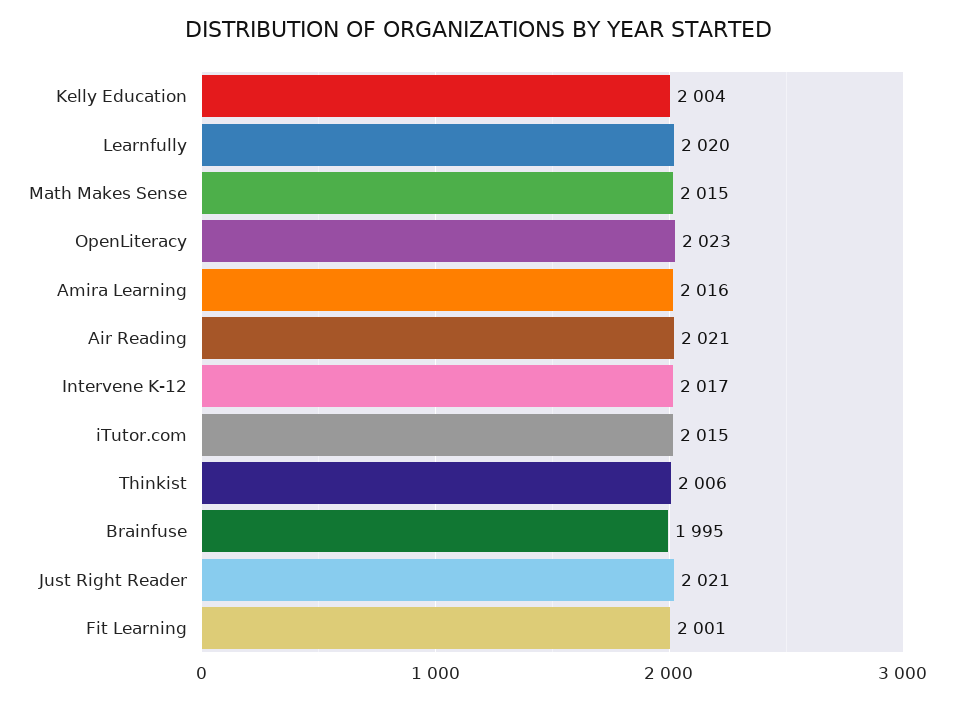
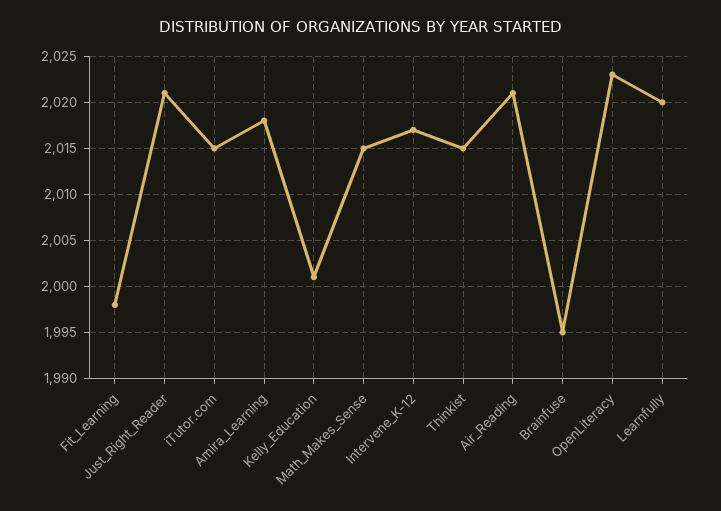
Kelly Education: 2004 -> 2001
Amira Learning: 2016 -> 2018
Thinkist: 2006 -> 2015
Fit Learning: 2001 -> 1998

